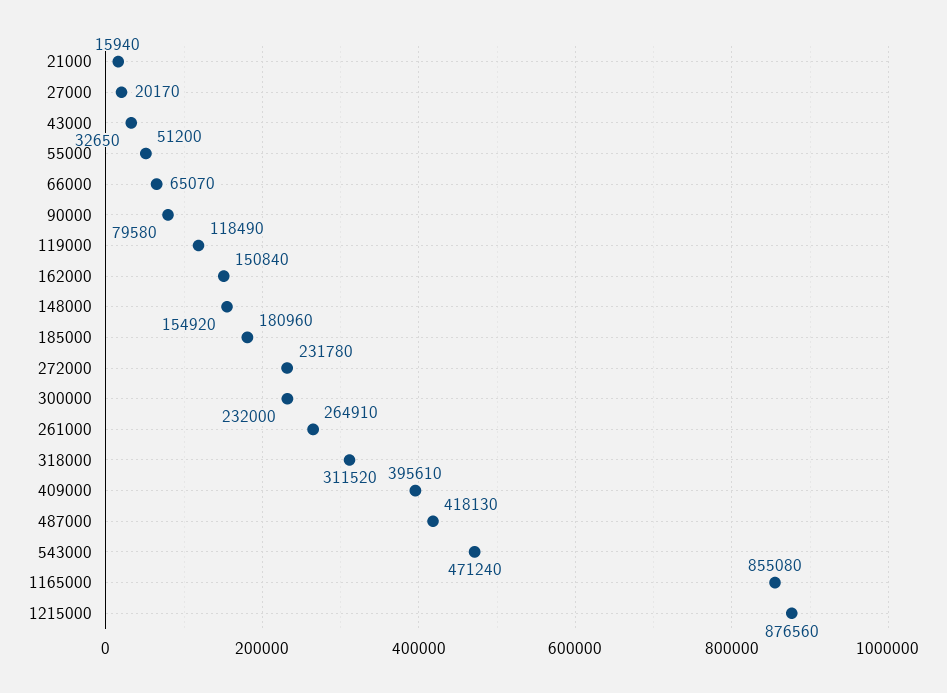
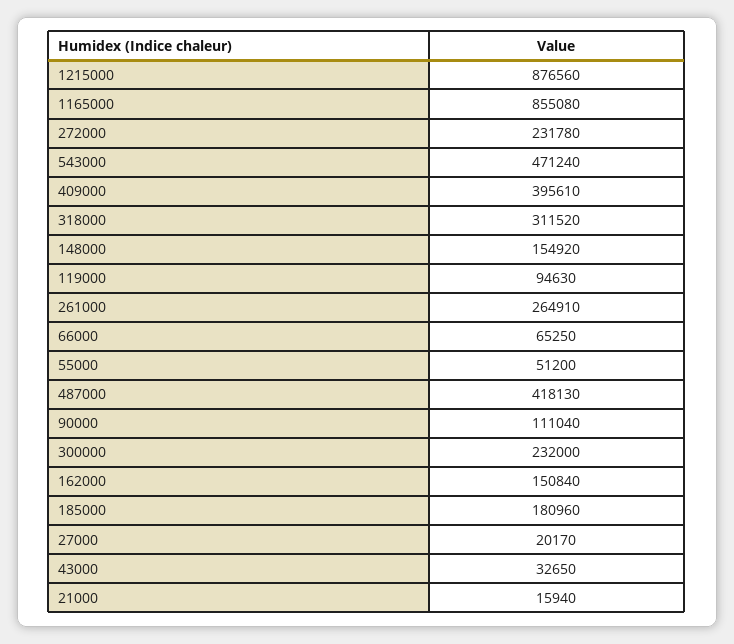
66000: 65070 -> 65250
90000: 79580 -> 111040
119000: 118490 -> 94630

